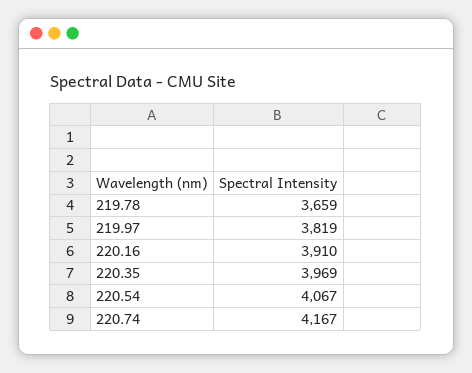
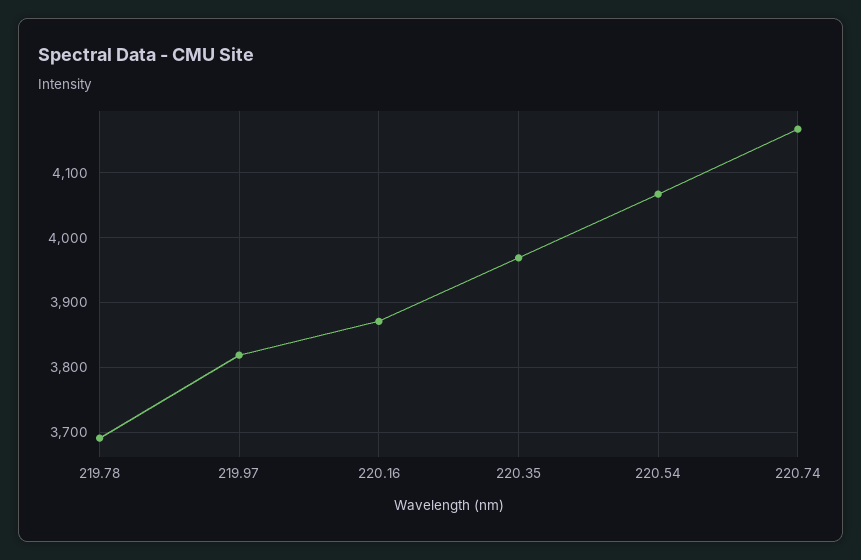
219.78: 3659 -> 3690
220.16: 3910 -> 3870

